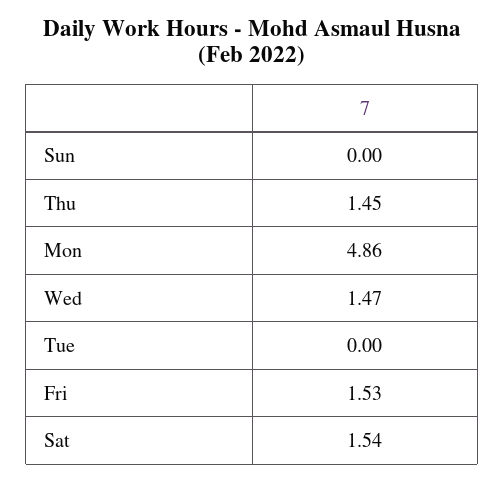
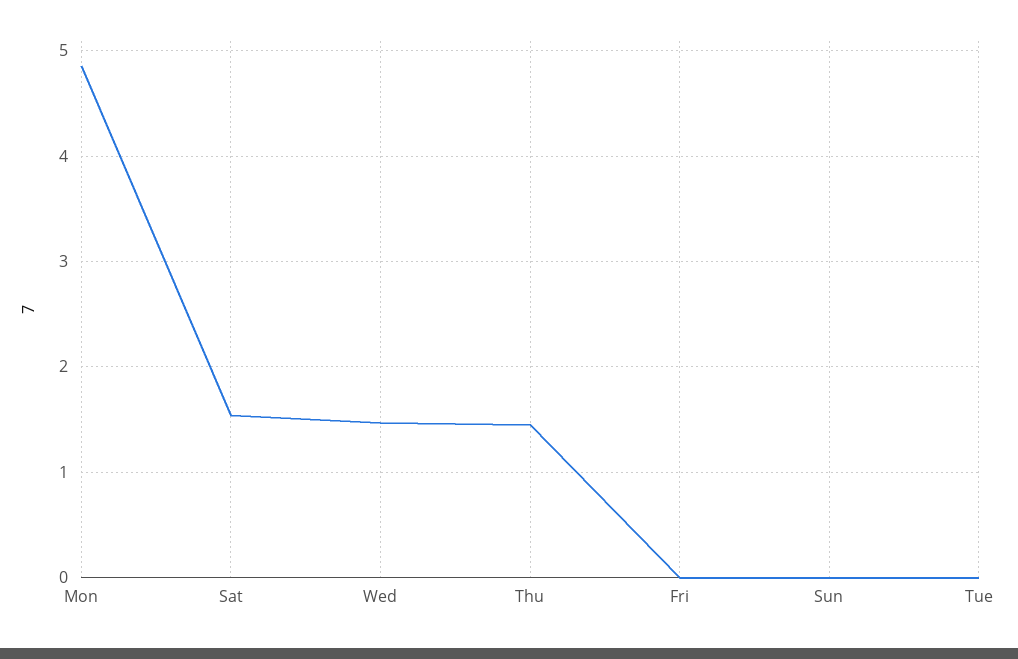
Fri: 1.53 -> 0

